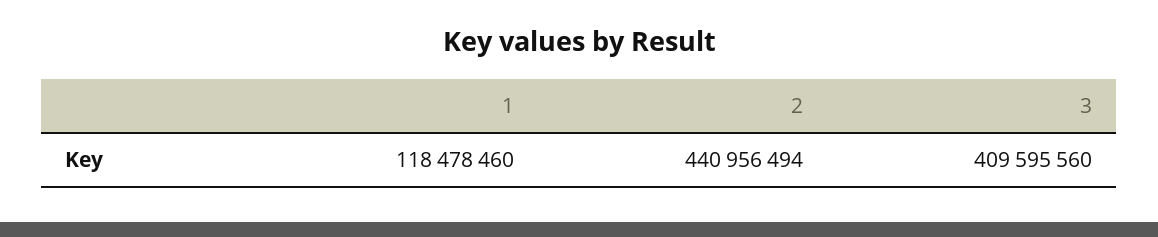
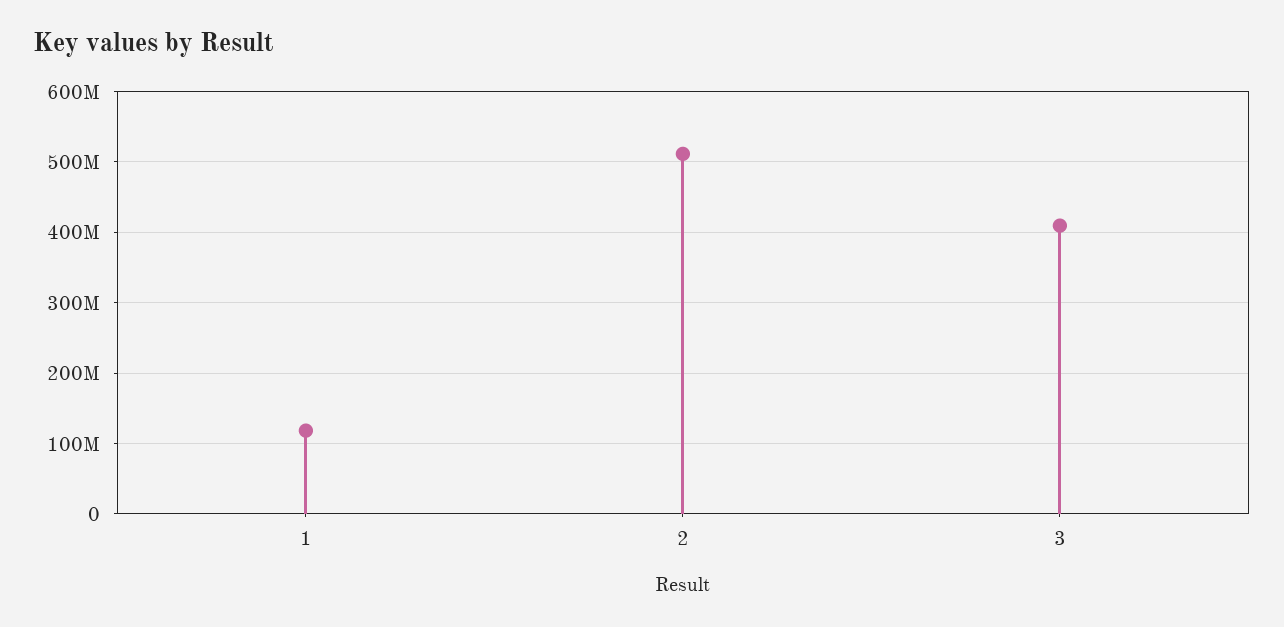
2: 440956494 -> 510000000

